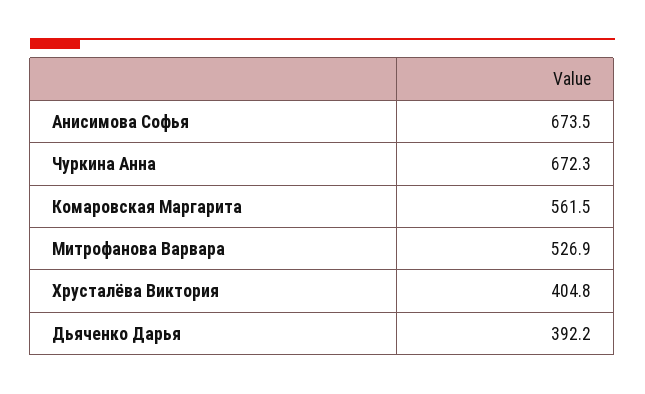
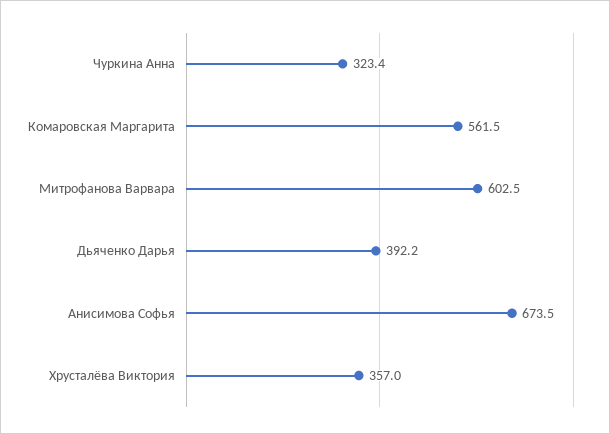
Чуркина Анна: 672.3 -> 323.4
Митрофанова Варвара: 526.9 -> 602.5
Хрусталёва Виктория: 404.8 -> 357

